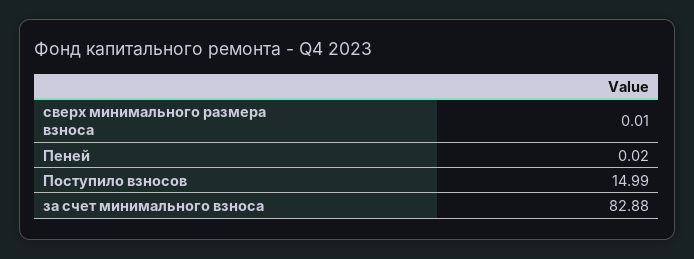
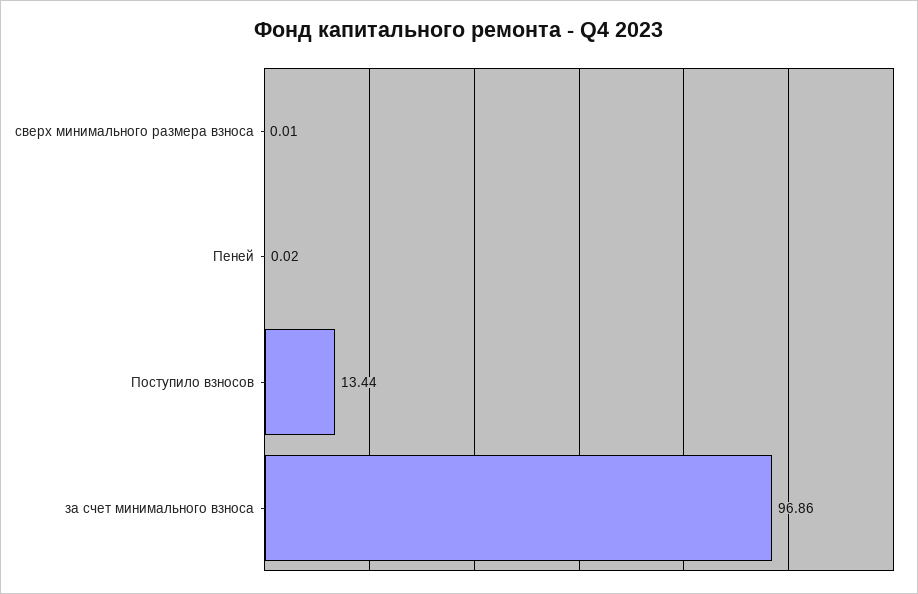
Поступило взносов: 14.99 -> 13.44
за счет минимального взноса: 82.88 -> 96.86

